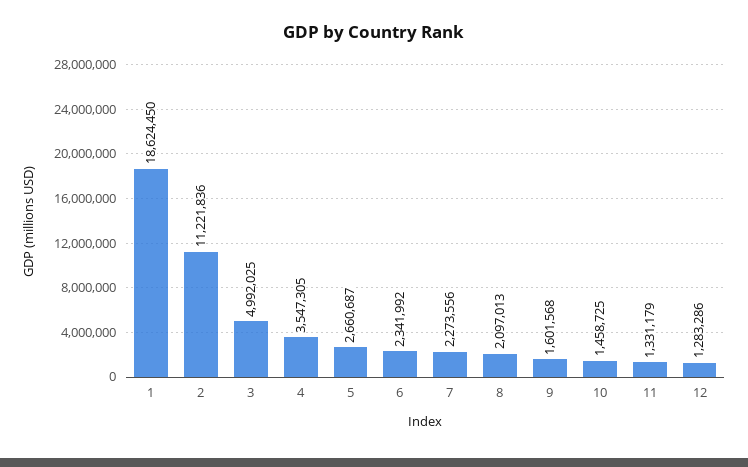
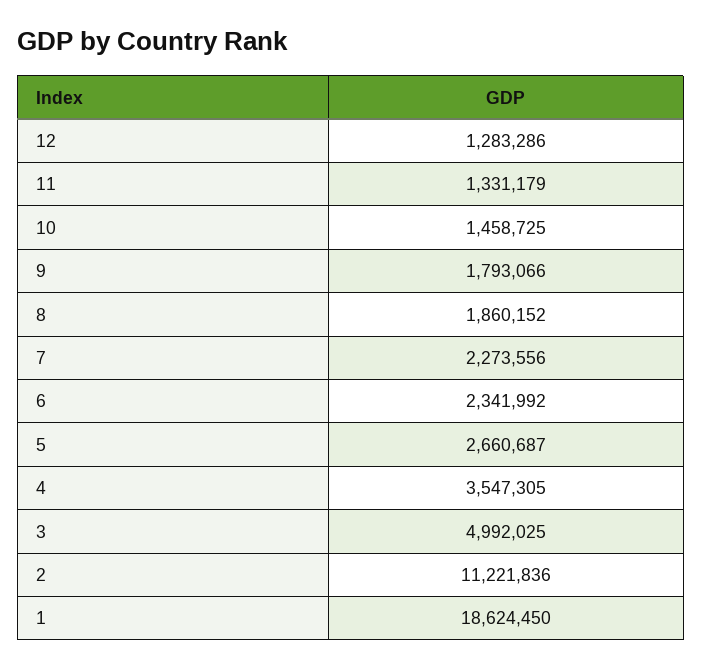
8: 2097013 -> 1860152
9: 1601568 -> 1793066

